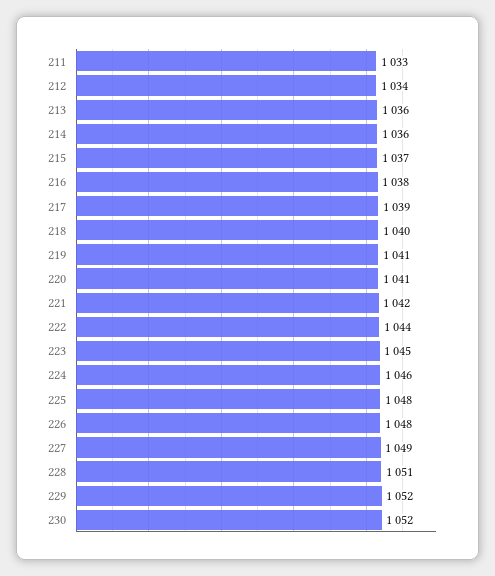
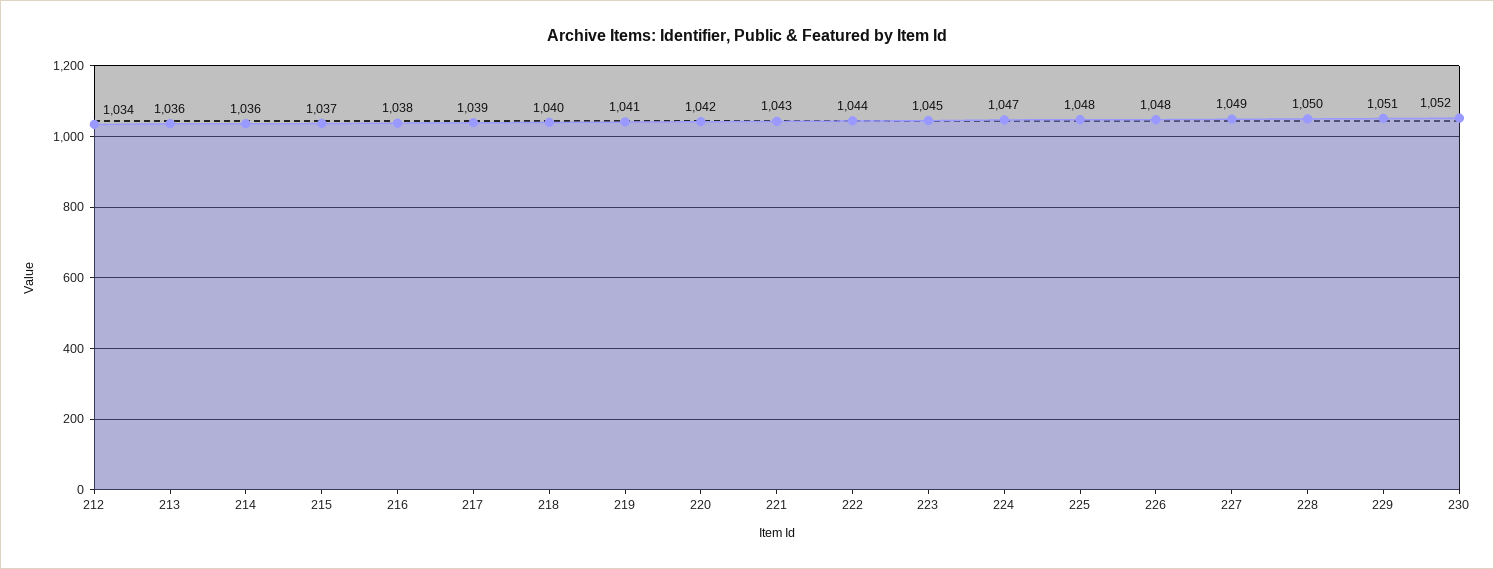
211: 1033 -> none
220: 1041 -> 1042
221: 1042 -> 1043
224: 1046 -> 1047
228: 1051 -> 1050
229: 1052 -> 1051

